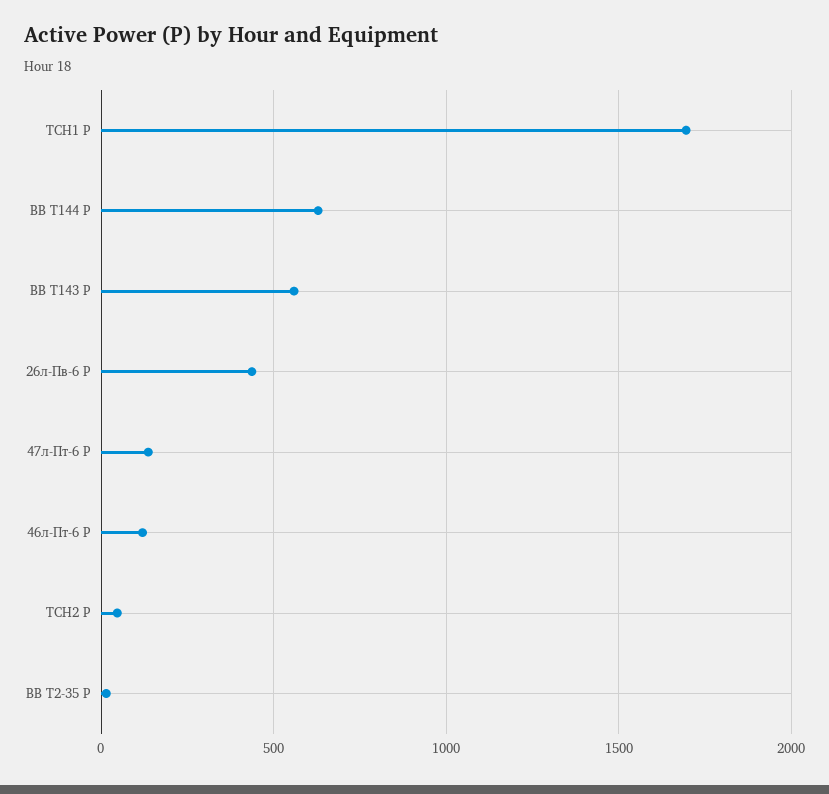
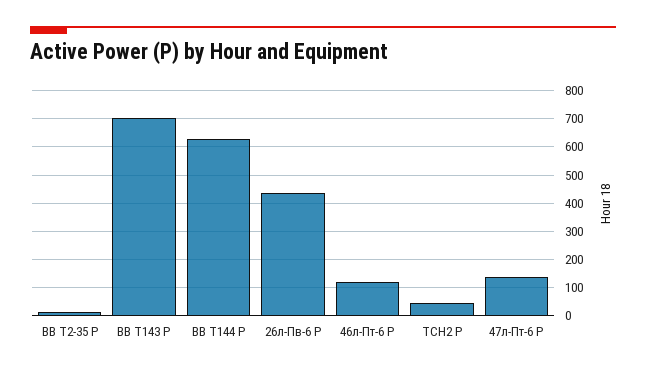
ТСН1 P: 1700 -> none
ВВ Т143 P: 550 -> 700

